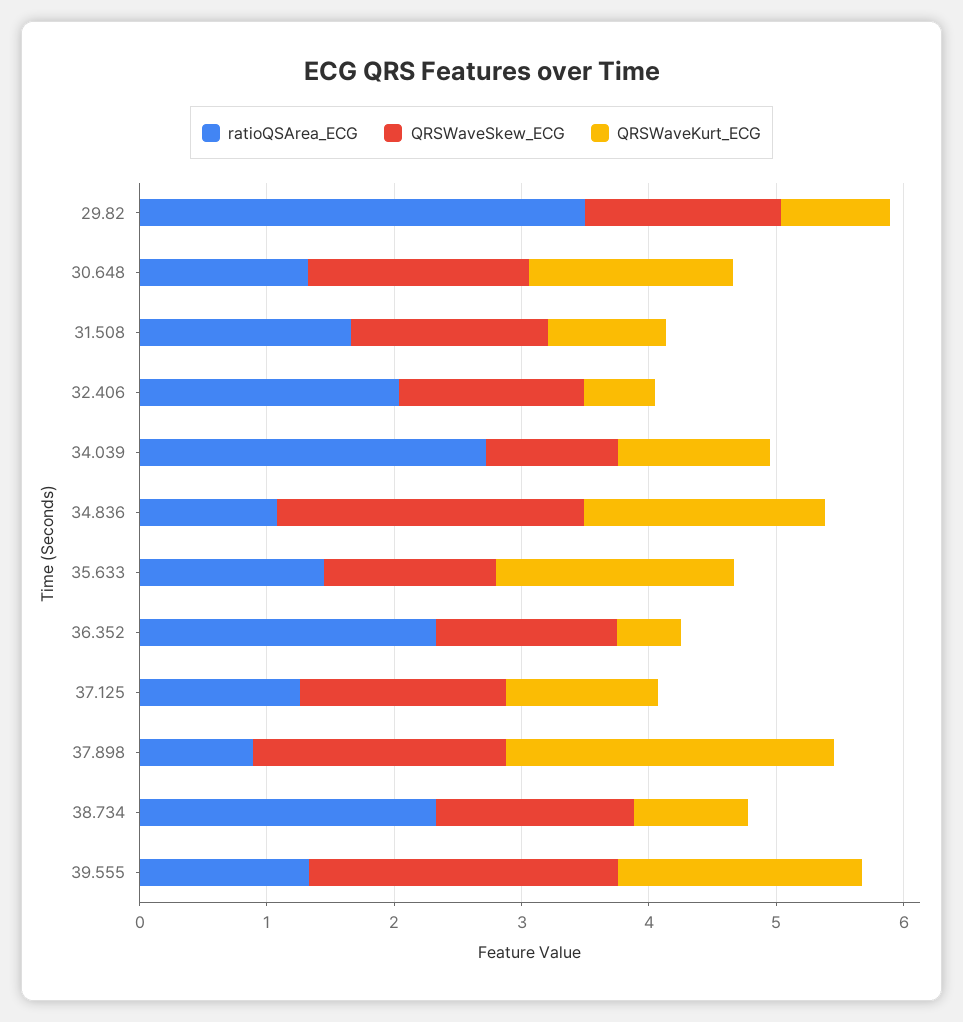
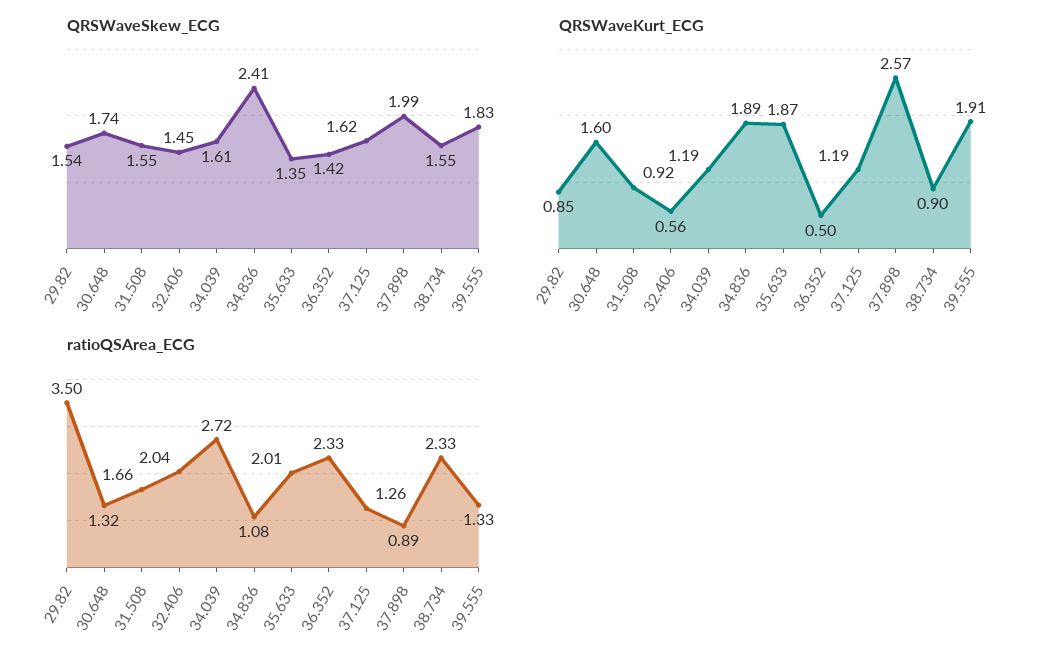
QRSWaveSkew_ECG, 34.039: 1 -> 1.61
ratioQSArea_ECG, 35.633: 1.4 -> 2.01
QRSWaveSkew_ECG, 39.555: 2.4 -> 1.83

